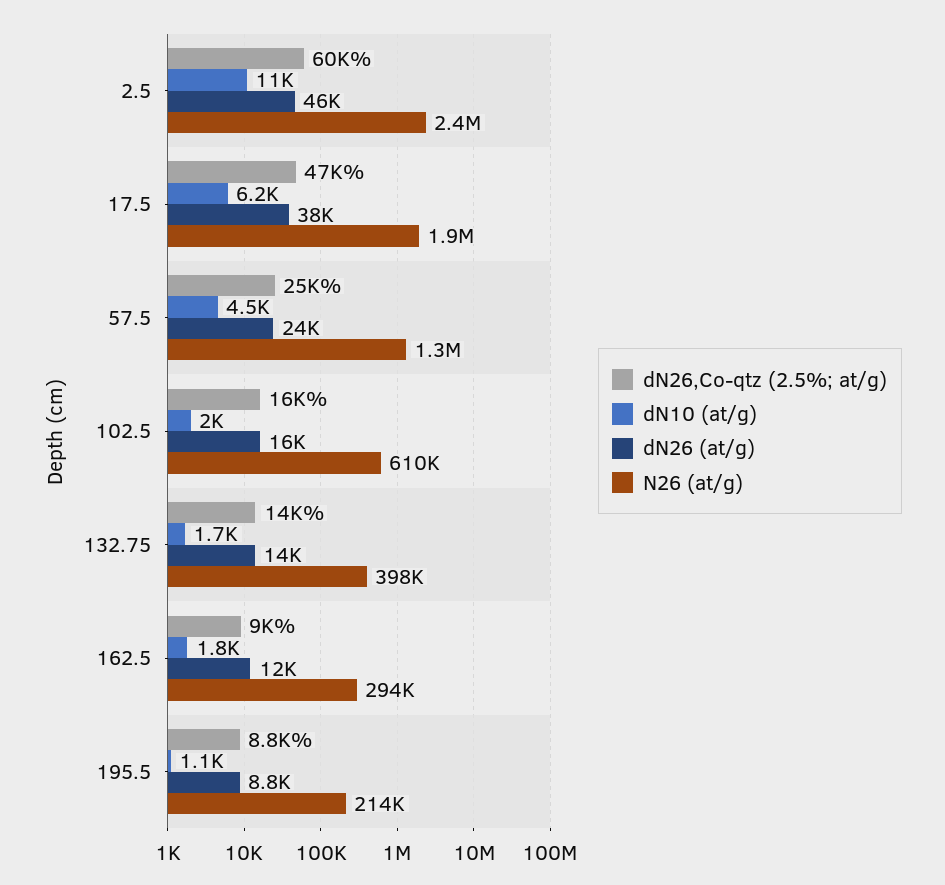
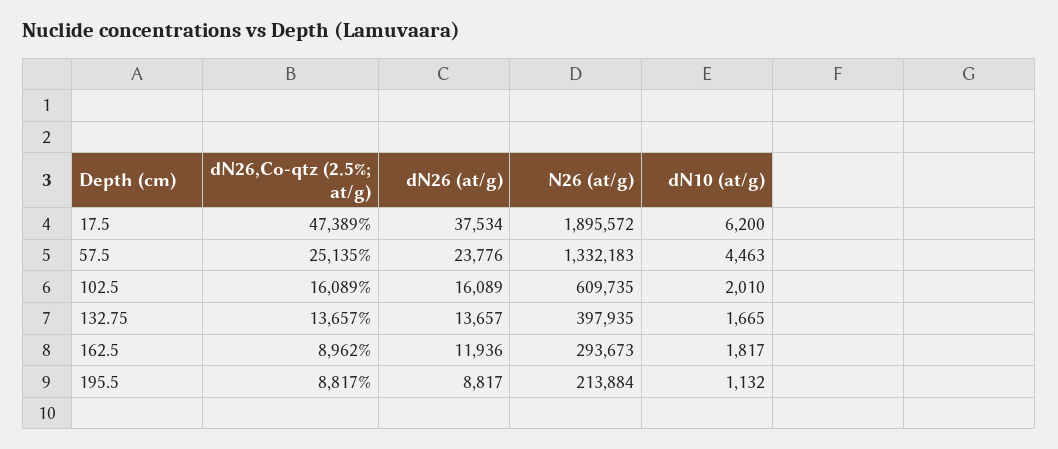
dN26,Co-qtz (2.5%; at/g), 2.5: 60000 -> none
dN10 (at/g), 2.5: 11000 -> none
dN26 (at/g), 2.5: 46000 -> none
N26 (at/g), 2.5: 2400000 -> none

